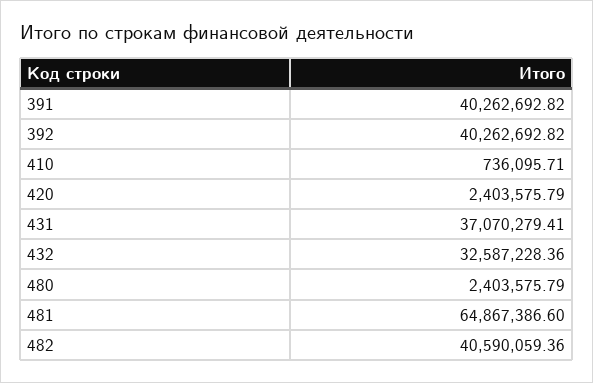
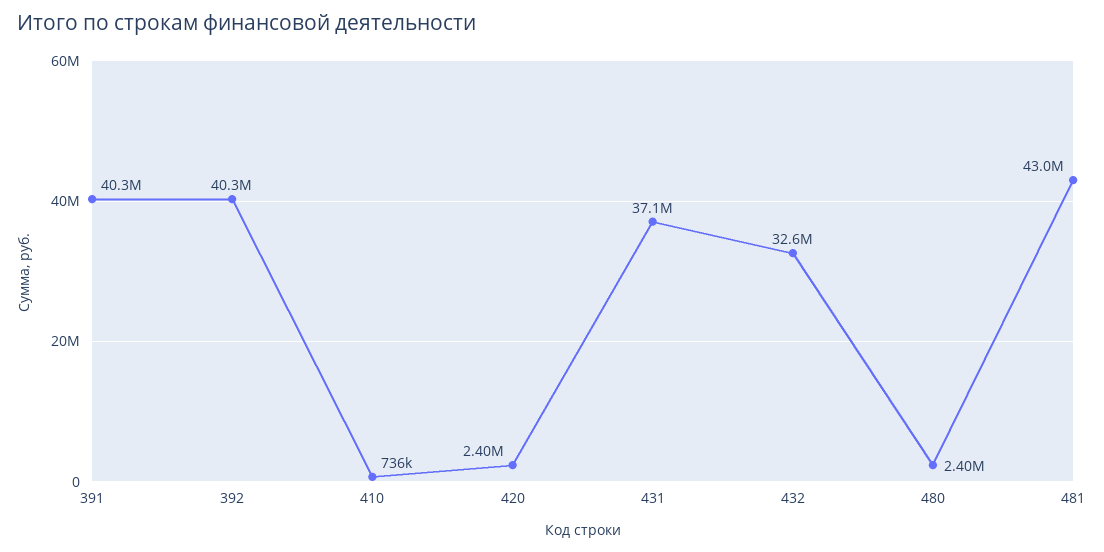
481: 64867386.6 -> 43000000
482: 40590059.36 -> none

